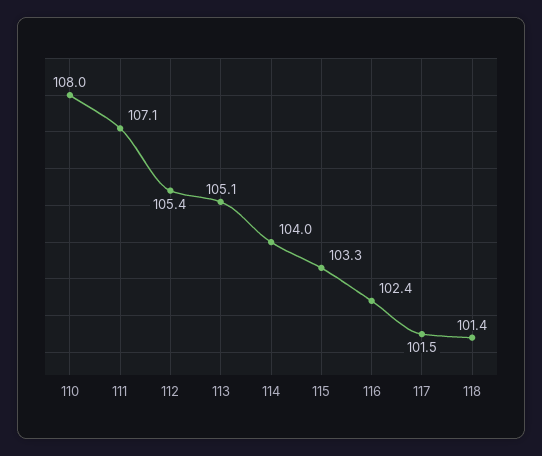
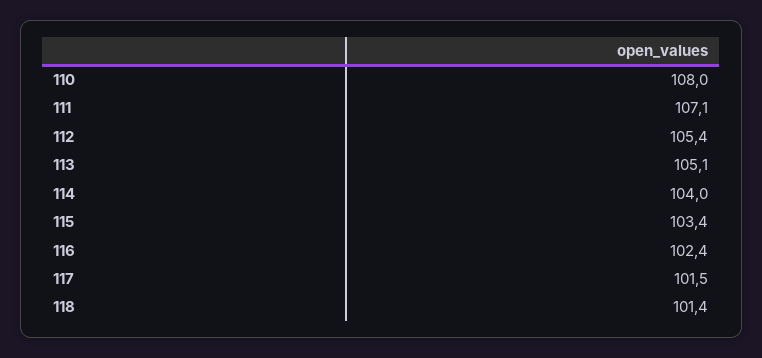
115: 103.3 -> 103.4

